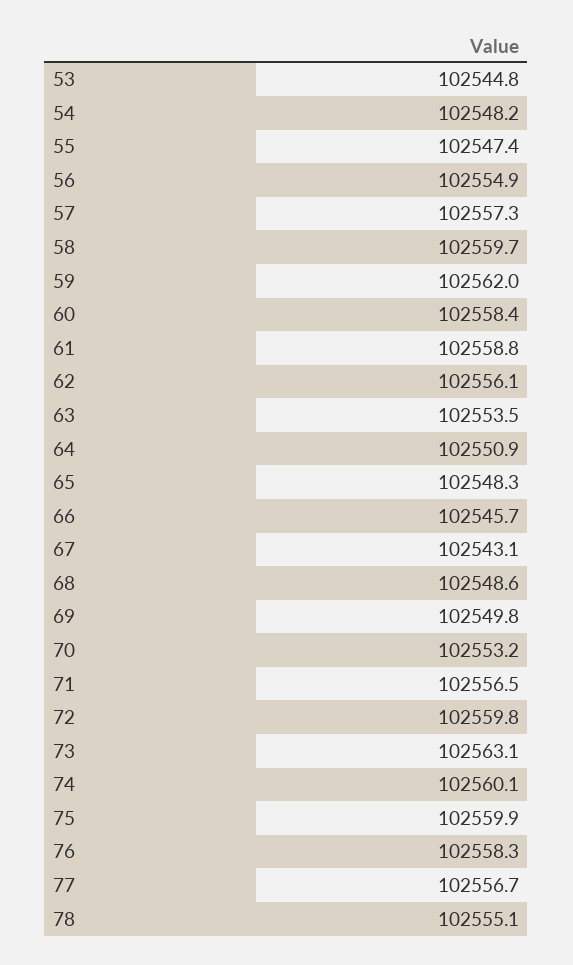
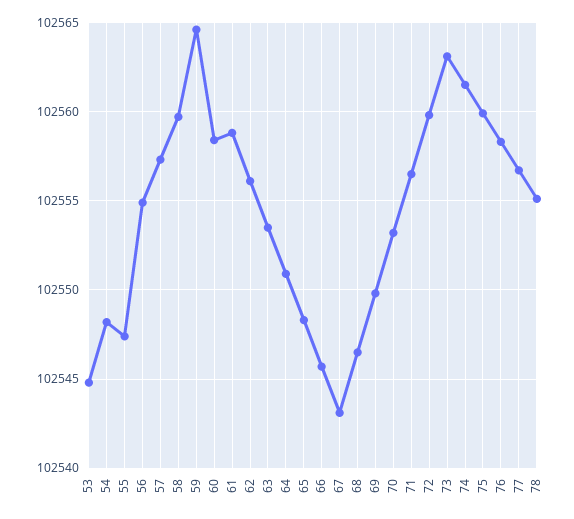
59: 102562 -> 102564.5
68: 102548.6 -> 102546.5
74: 102560.1 -> 102561.5

